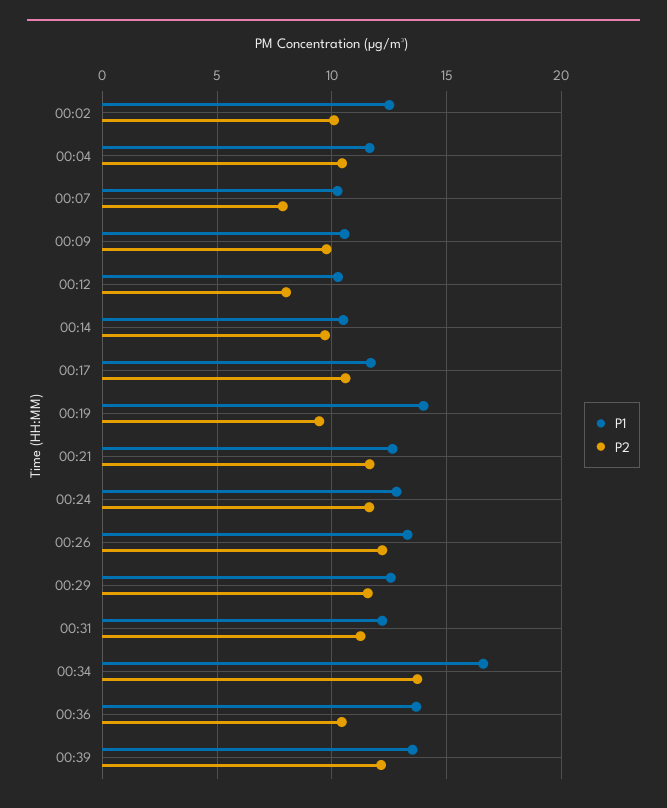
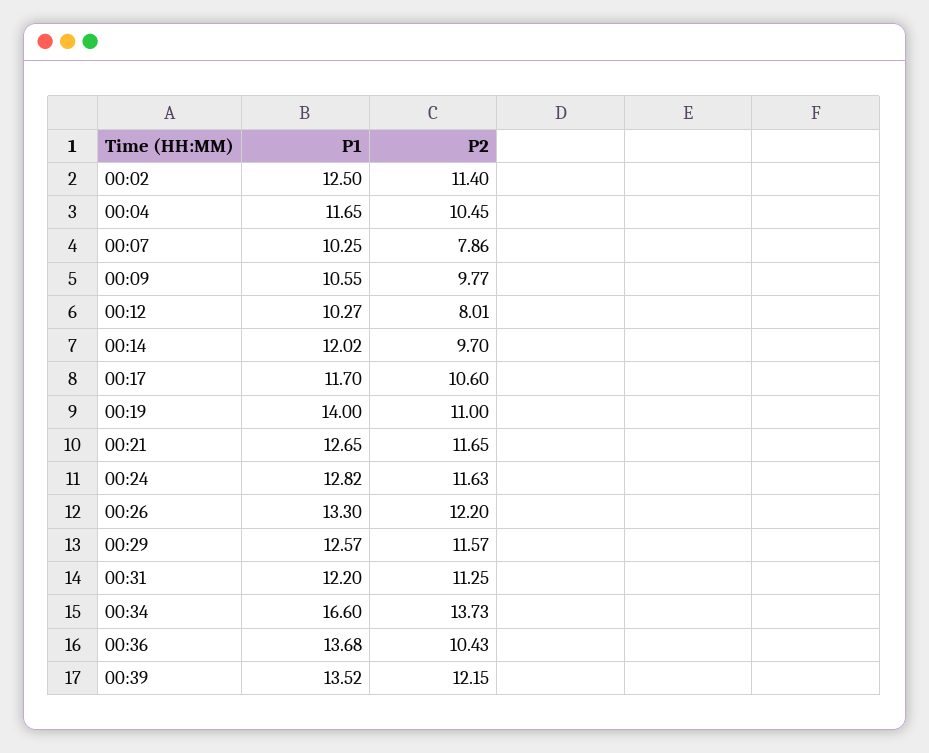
P2, 00:02: 10 -> 11.4
P1, 00:14: 10.5 -> 12.02
P2, 00:19: 9.5 -> 11

